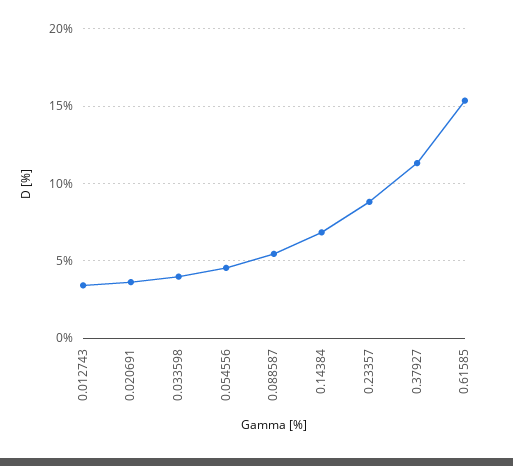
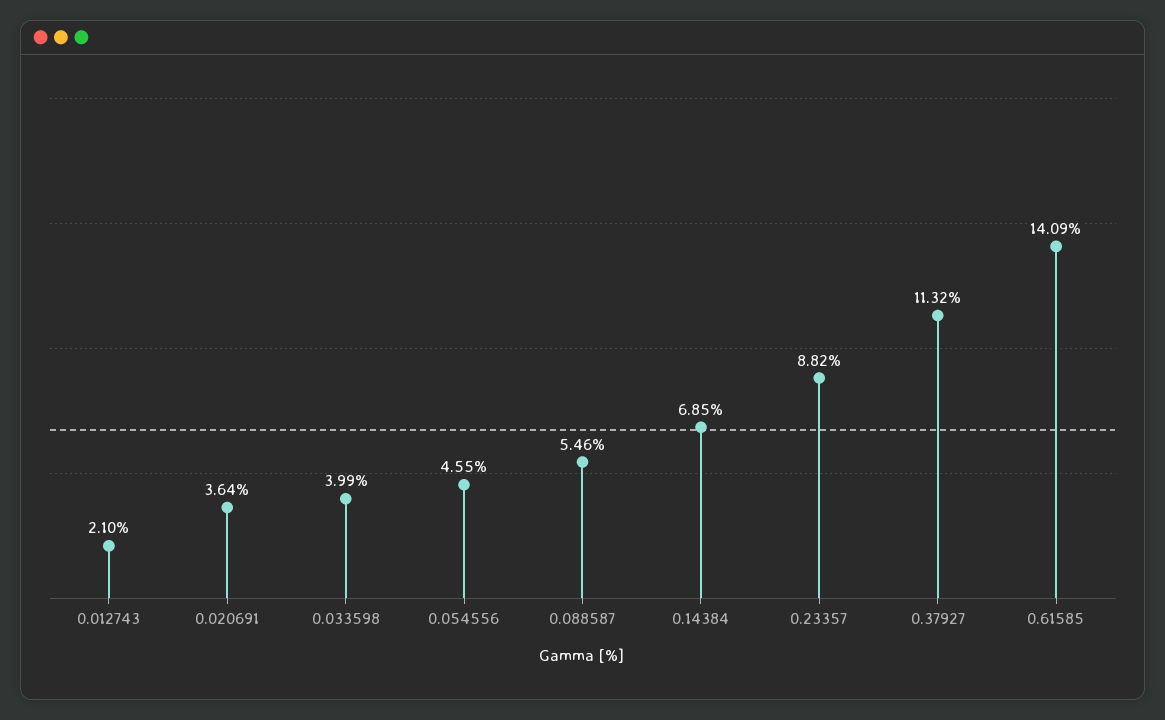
0.012743: 3.5 -> 2.1
0.61585: 15.5 -> 14.09

